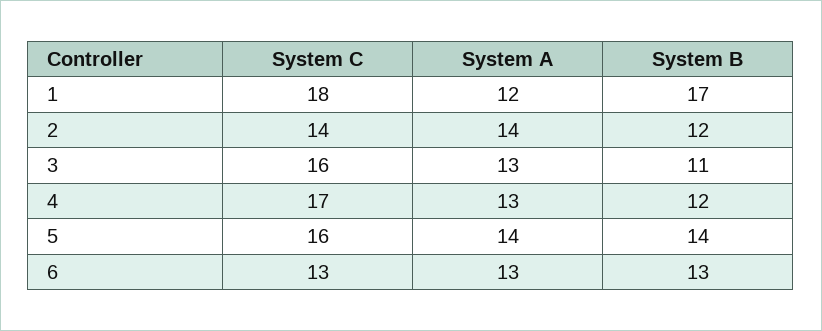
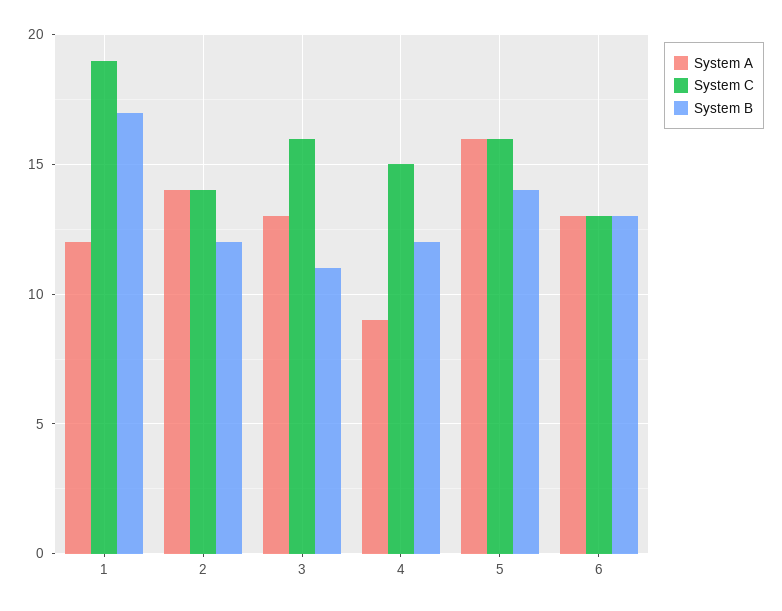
System C, 1: 18 -> 19
System C, 4: 17 -> 15
System A, 4: 13 -> 9
System A, 5: 14 -> 16

